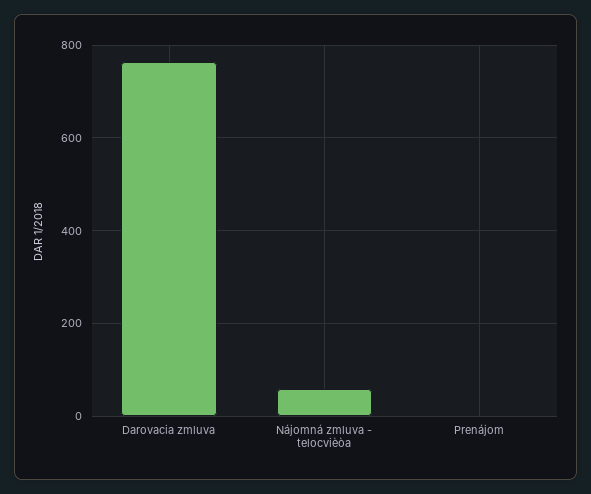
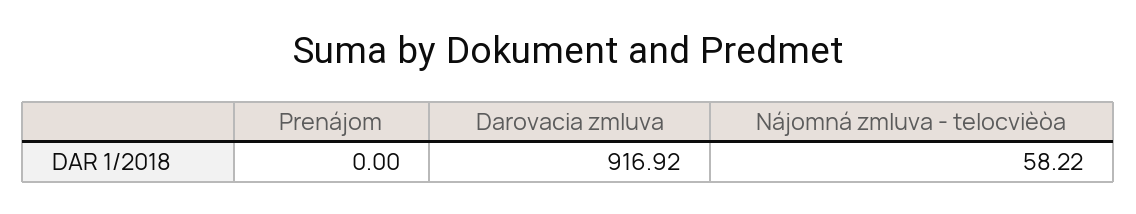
Darovacia zmluva: 760 -> 916.92

